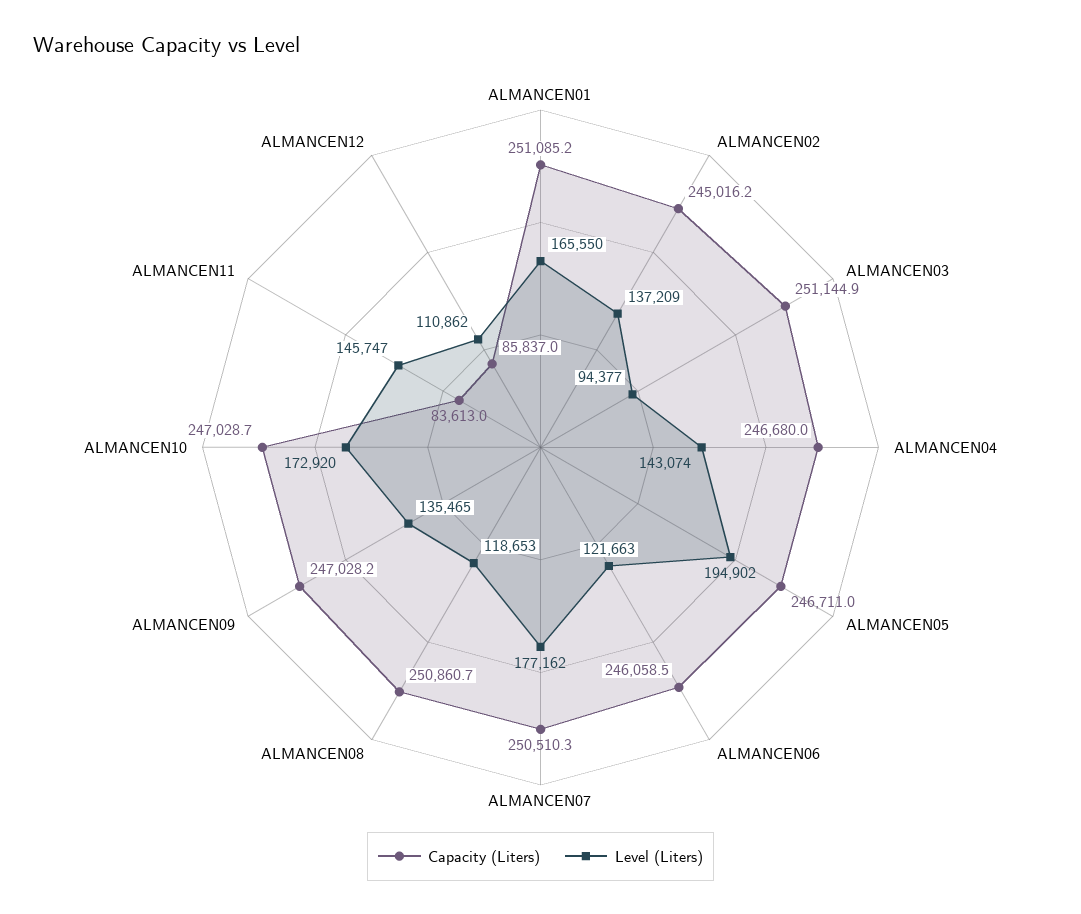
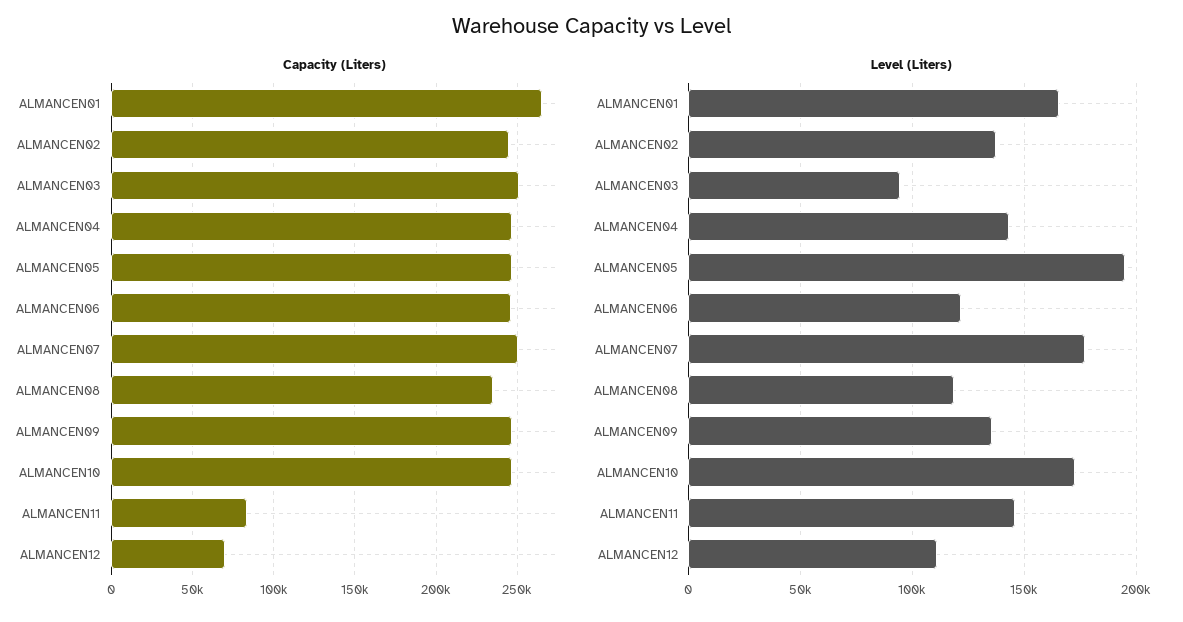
Capacity (Liters), ALMANCEN01: 251085.2 -> 265000
Capacity (Liters), ALMANCEN08: 250860.7 -> 235000
Capacity (Liters), ALMANCEN12: 85837 -> 70000

